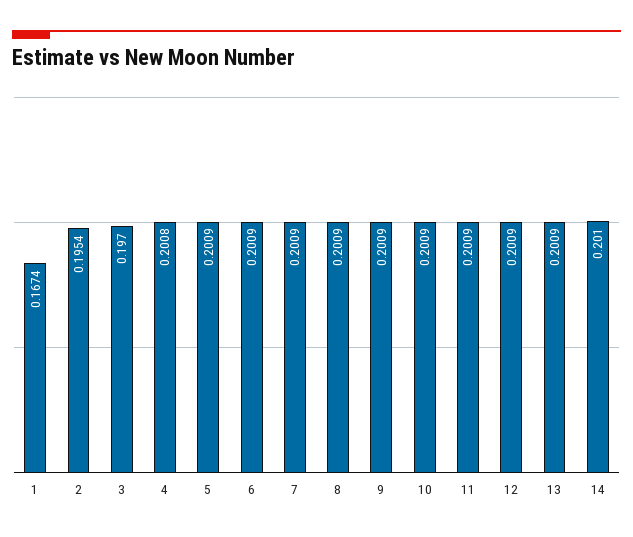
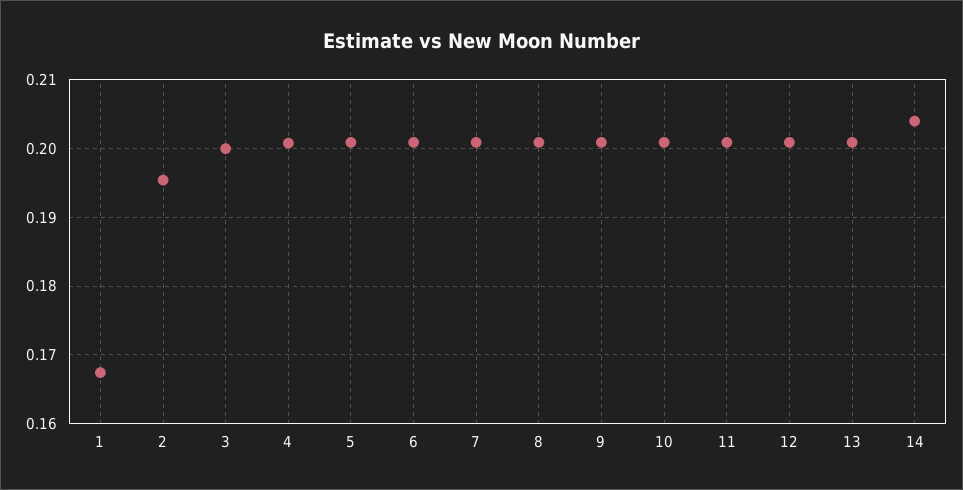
3: 0.197 -> 0.2
14: 0.201 -> 0.204

